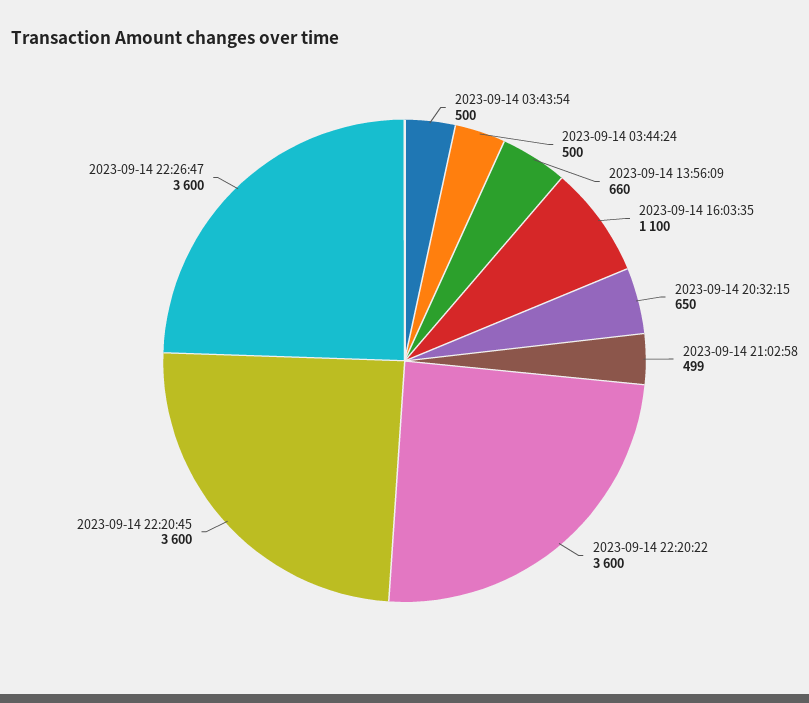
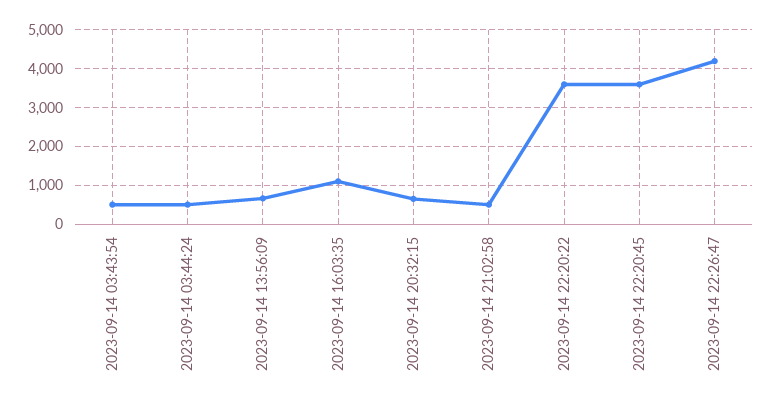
2023-09-14 22:26:47: 3600 -> 4200

